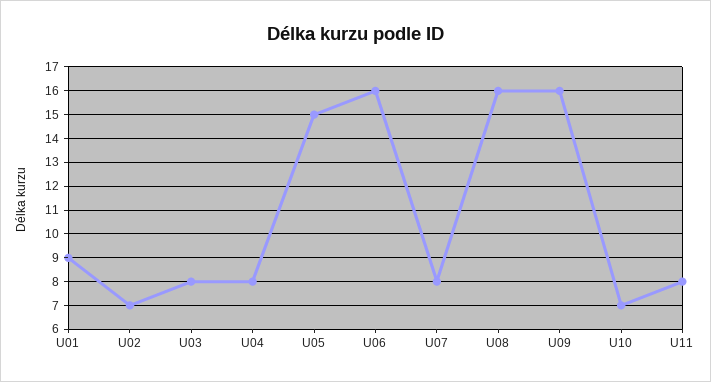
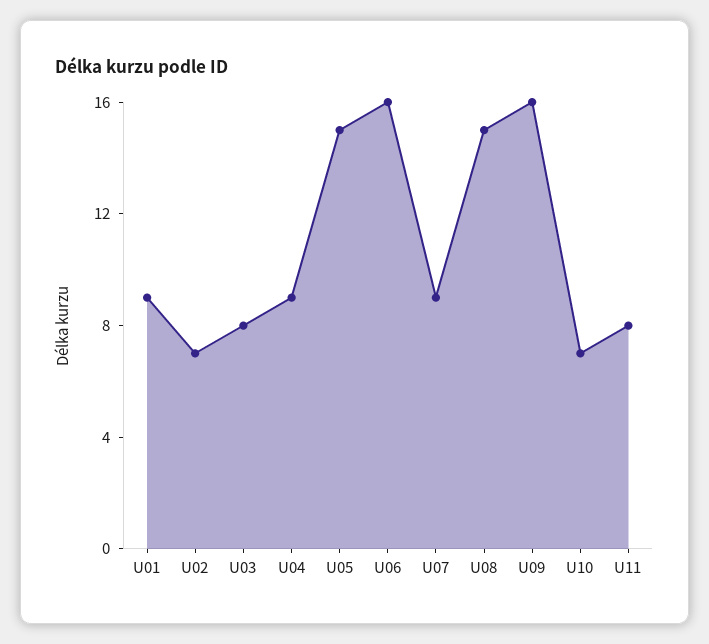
U04: 8 -> 9
U07: 8 -> 9
U08: 16 -> 15

